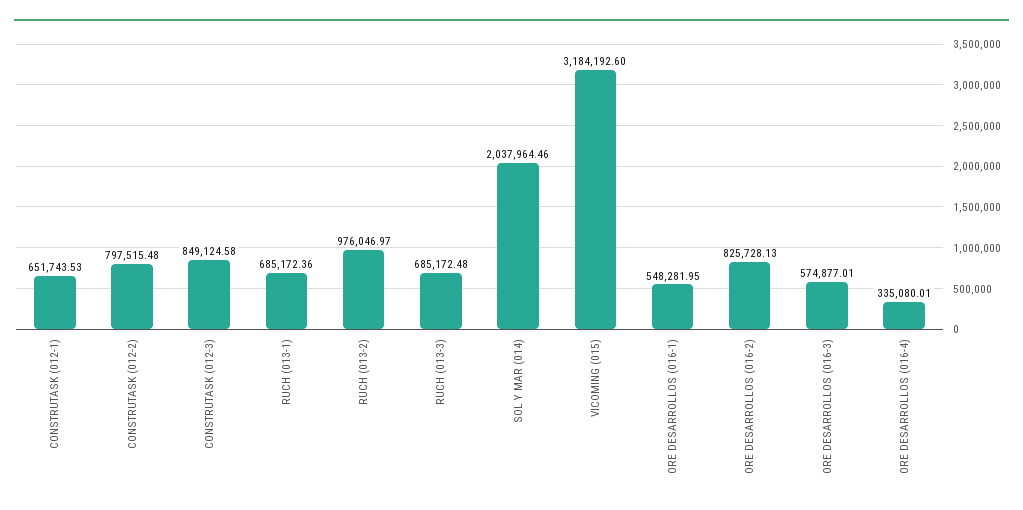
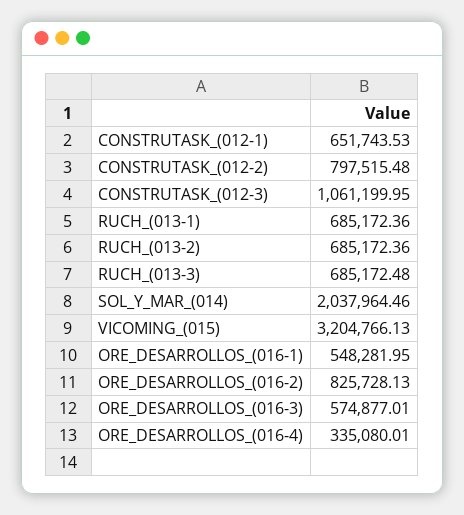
CONSTRUTASK (012-3): 849124.58 -> 1061199.95
RUCH (013-2): 976046.97 -> 685172.36
VICOMING (015): 3184192.6 -> 3204766.13

